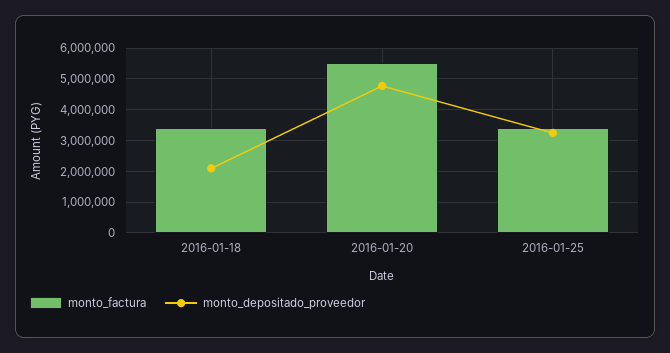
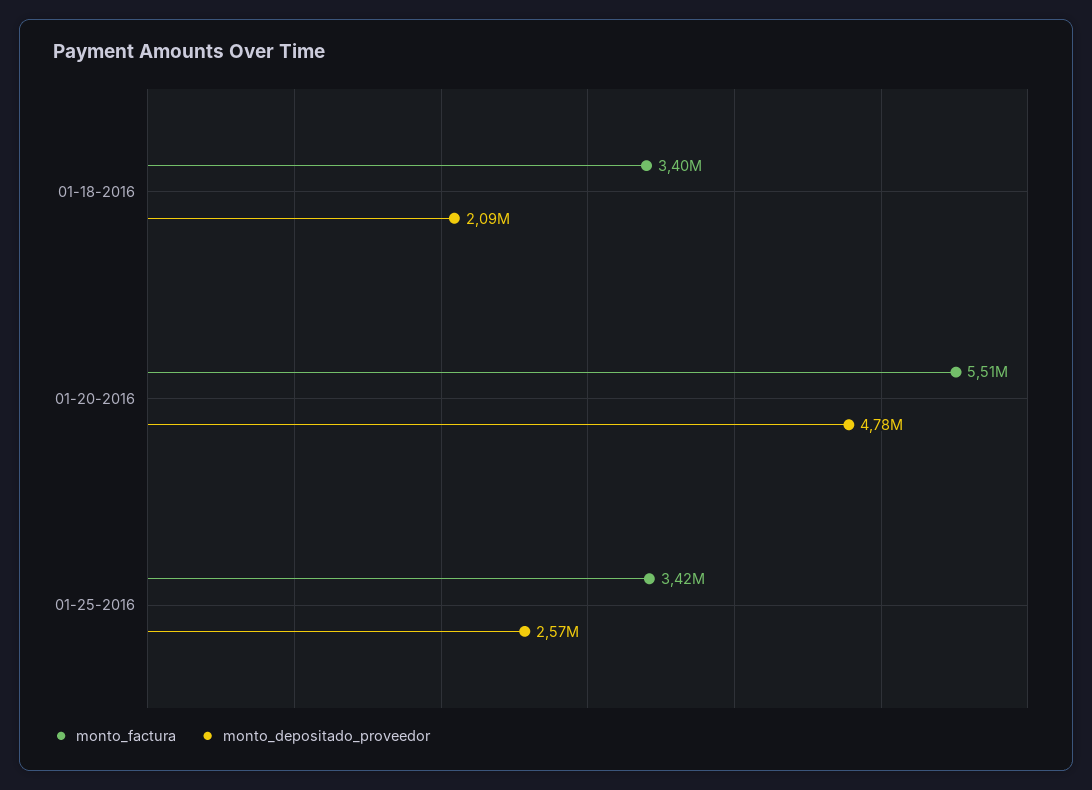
monto_depositado_proveedor, 2016-01-25: 3200000 -> 2570000

